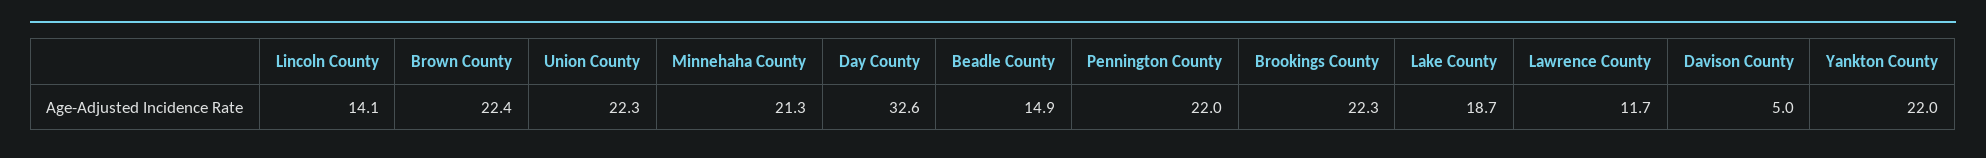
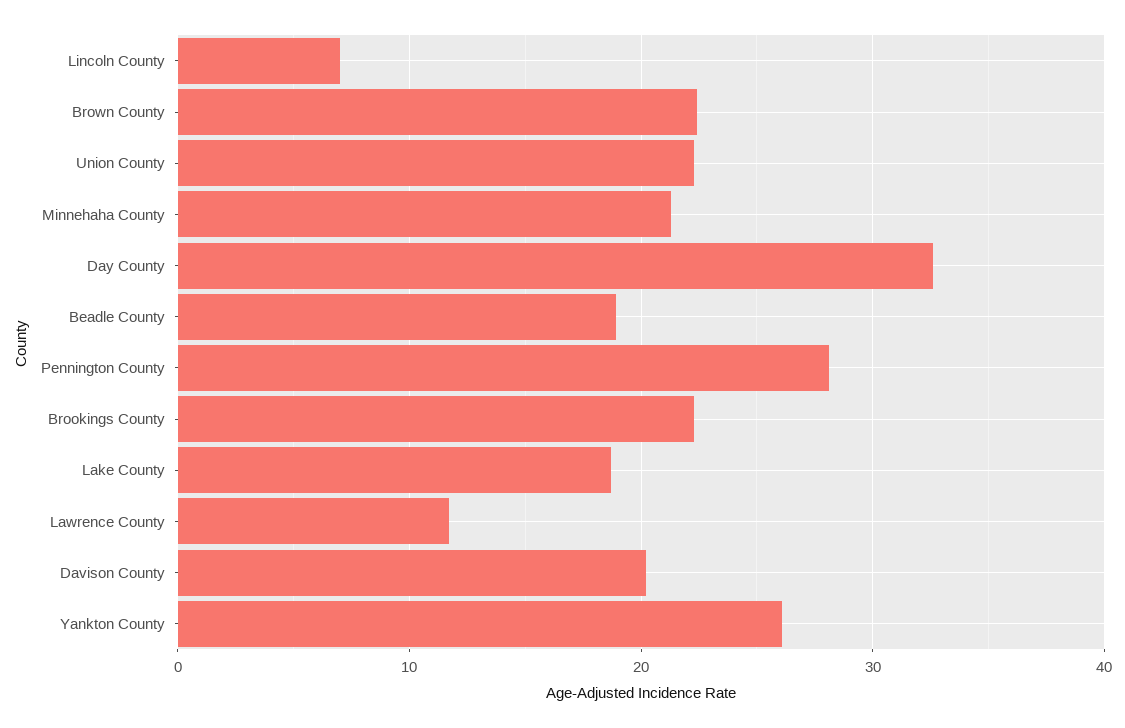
Lincoln County: 14.1 -> 7
Beadle County: 14.9 -> 19
Pennington County: 22 -> 28
Davison County: 5 -> 20
Yankton County: 22 -> 26

